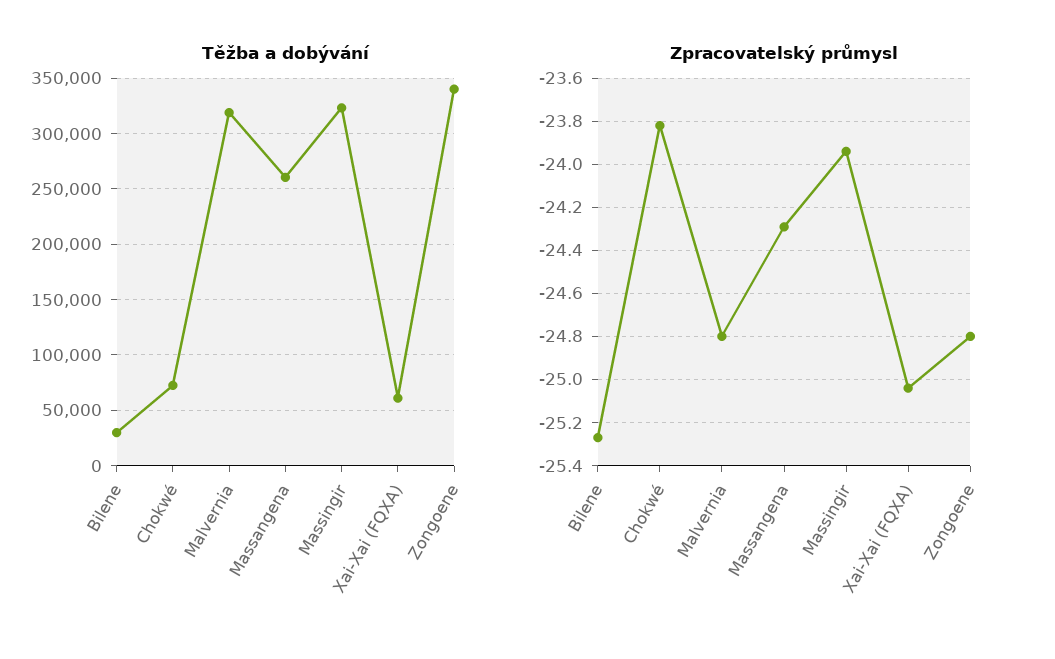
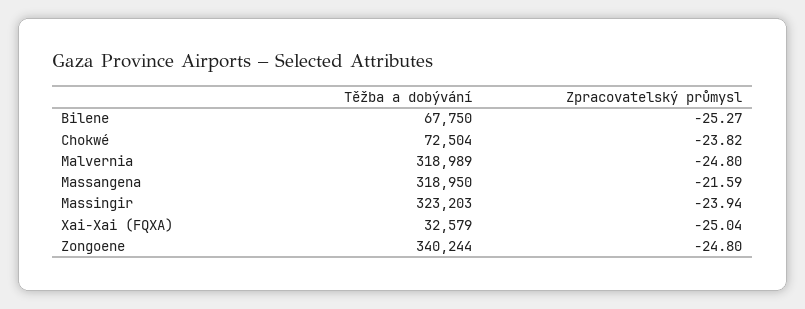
Těžba a dobývání, Bilene: 30000 -> 67750
Těžba a dobývání, Massangena: 260000 -> 318950
Těžba a dobývání, Xai-Xai (FQXA): 60000 -> 32579
Zpracovatelský průmysl, Massangena: -24.3 -> -21.59

